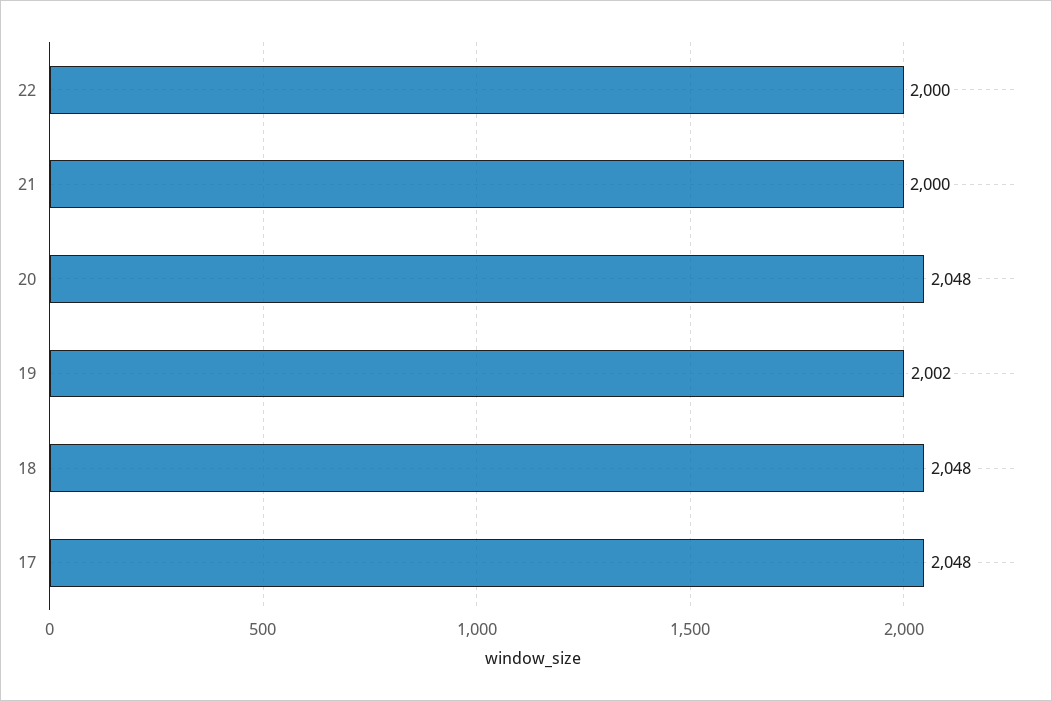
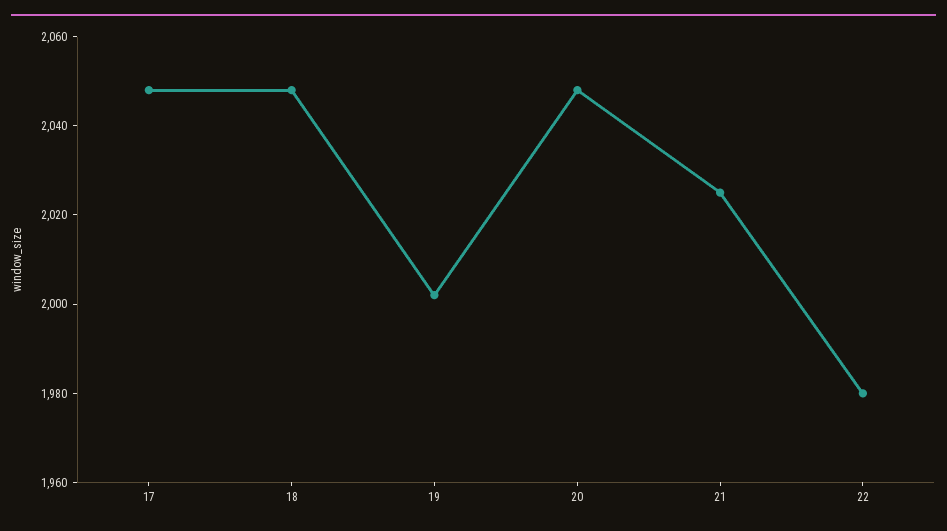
22: 2000 -> 1980
21: 2000 -> 2025

